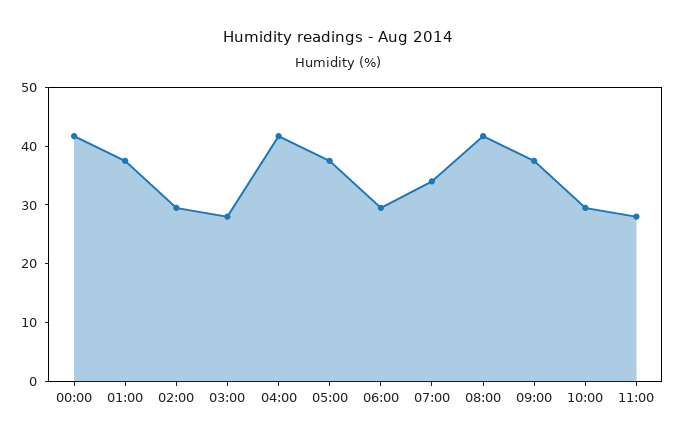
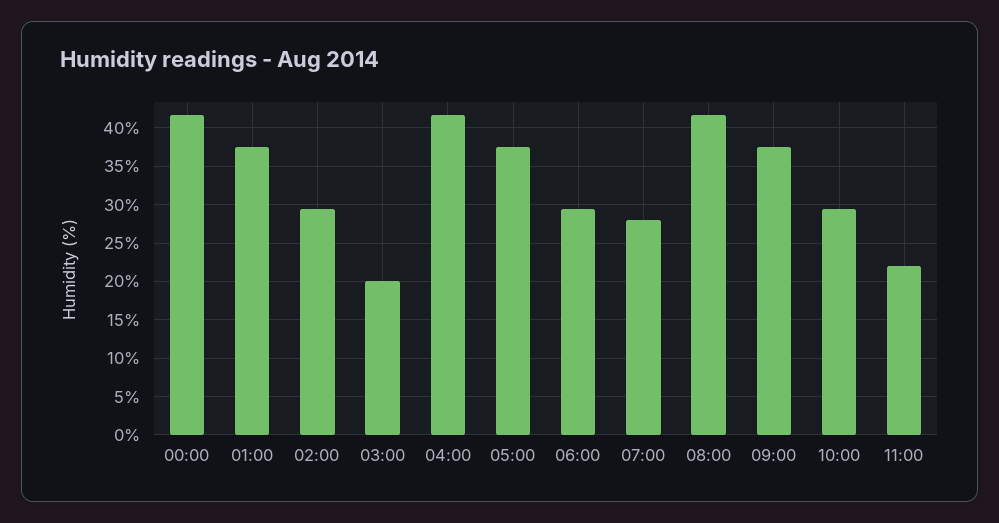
03:00: 28 -> 20
07:00: 34 -> 28
11:00: 28 -> 22

